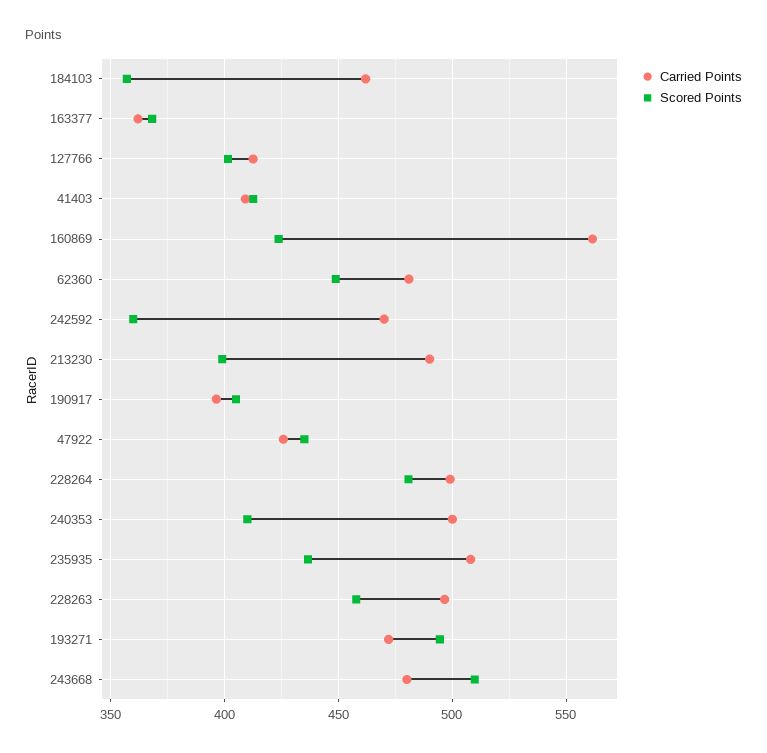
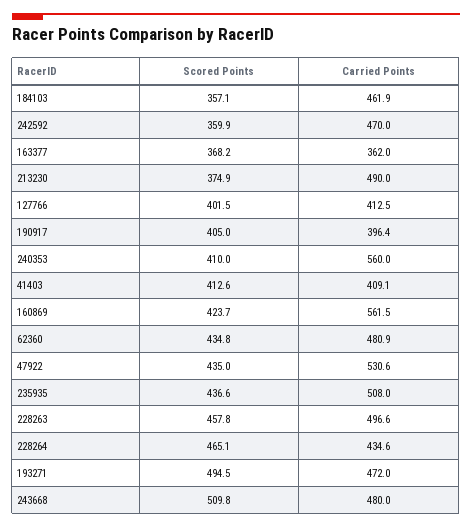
Scored Points, 62360: 450 -> 434.8
Scored Points, 213230: 400 -> 374.9
Carried Points, 47922: 425 -> 530.6
Carried Points, 228264: 500 -> 434.6
Scored Points, 228264: 480 -> 465.1
Carried Points, 240353: 500 -> 560

